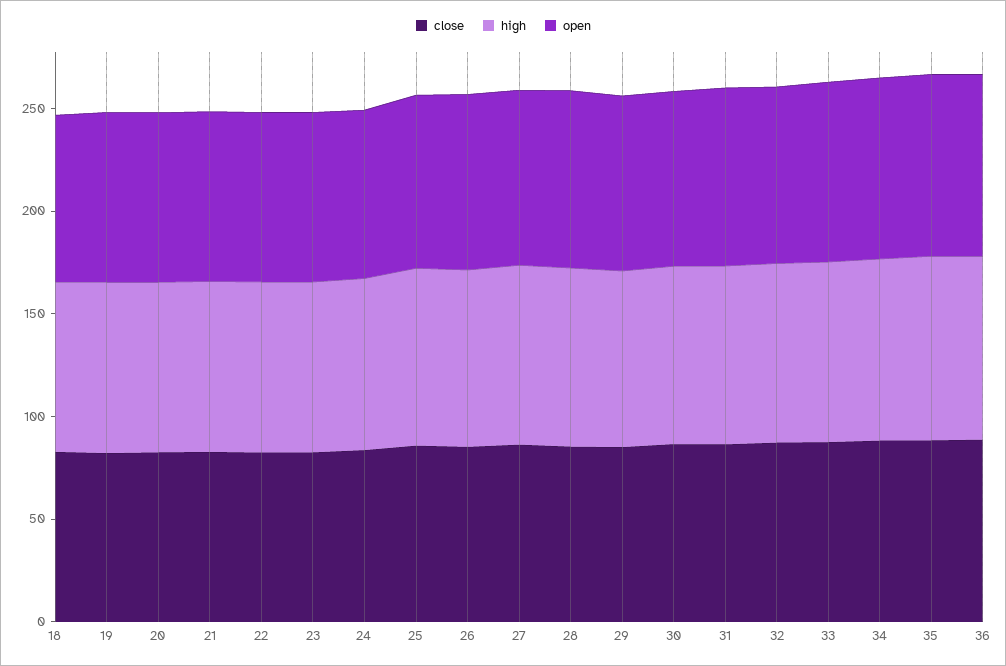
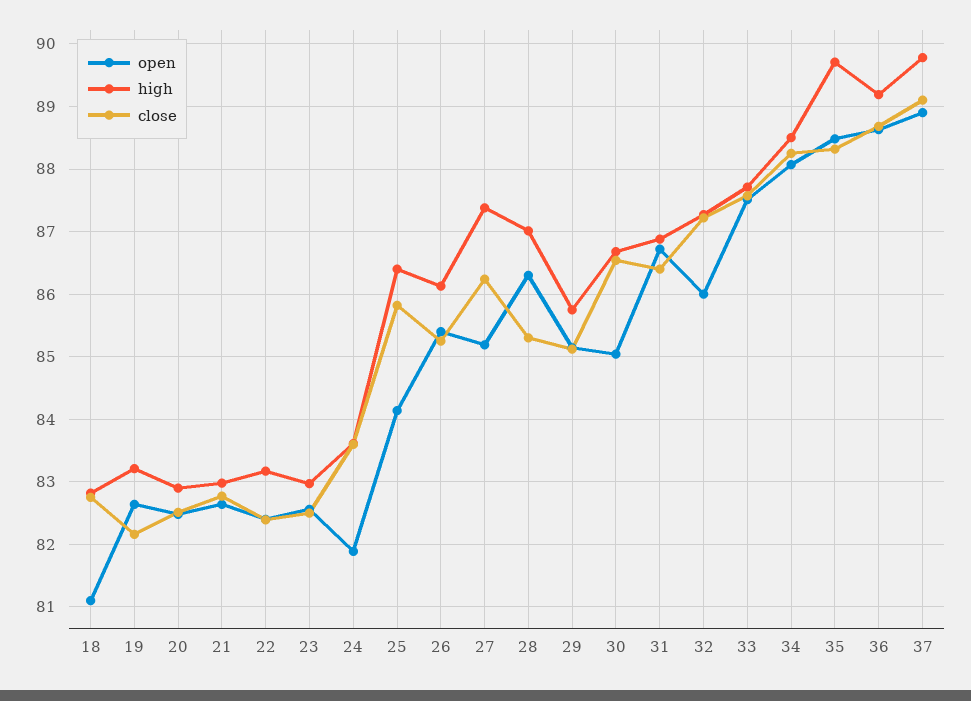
open, 37: none -> 88.9
high, 37: none -> 89.8
close, 37: none -> 89.1

